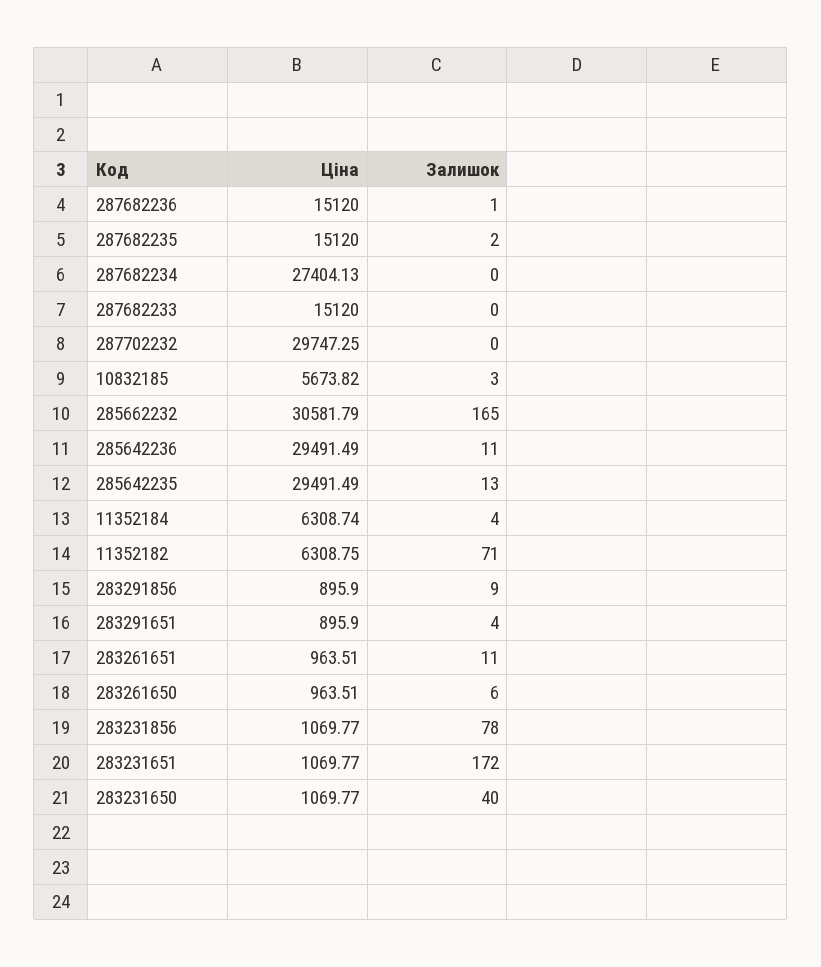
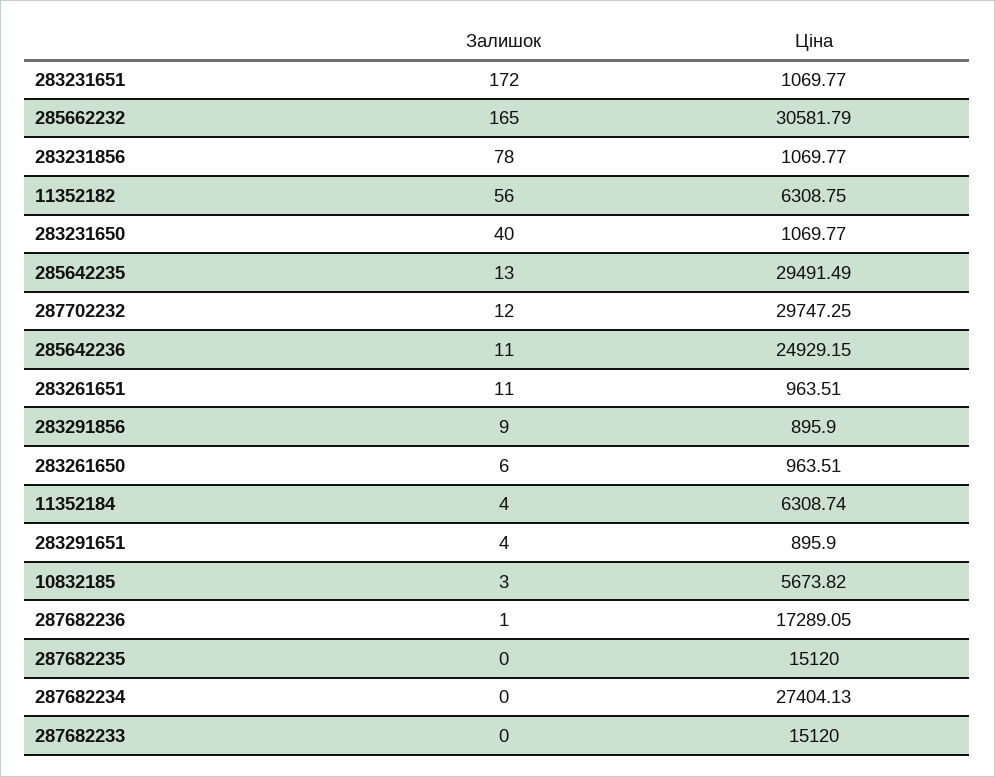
Ціна, 287682236: 15120 -> 17289.05
Залишок, 287682235: 2 -> 0
Залишок, 287702232: 0 -> 12
Ціна, 285642236: 29491.49 -> 24929.15
Залишок, 11352182: 71 -> 56

